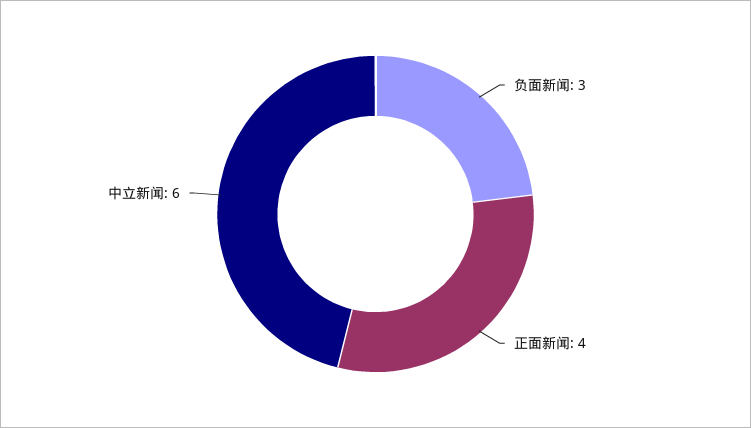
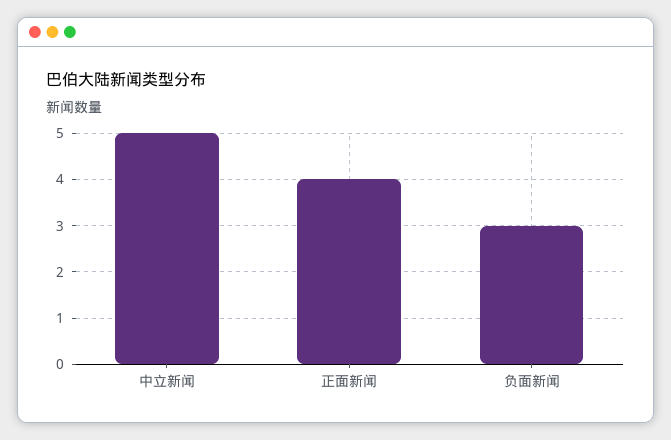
中立新闻: 6 -> 5

